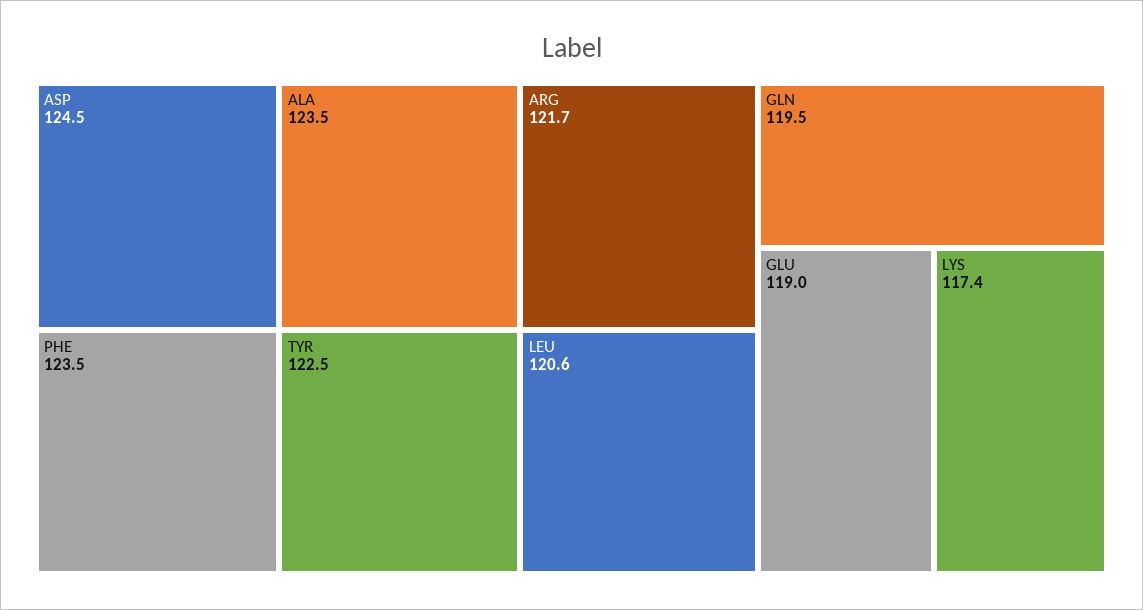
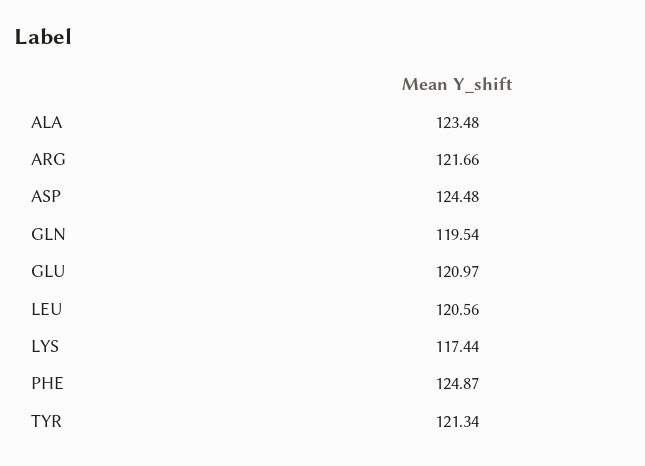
PHE: 123.5 -> 124.87
TYR: 122.5 -> 121.34
GLU: 119 -> 120.97

